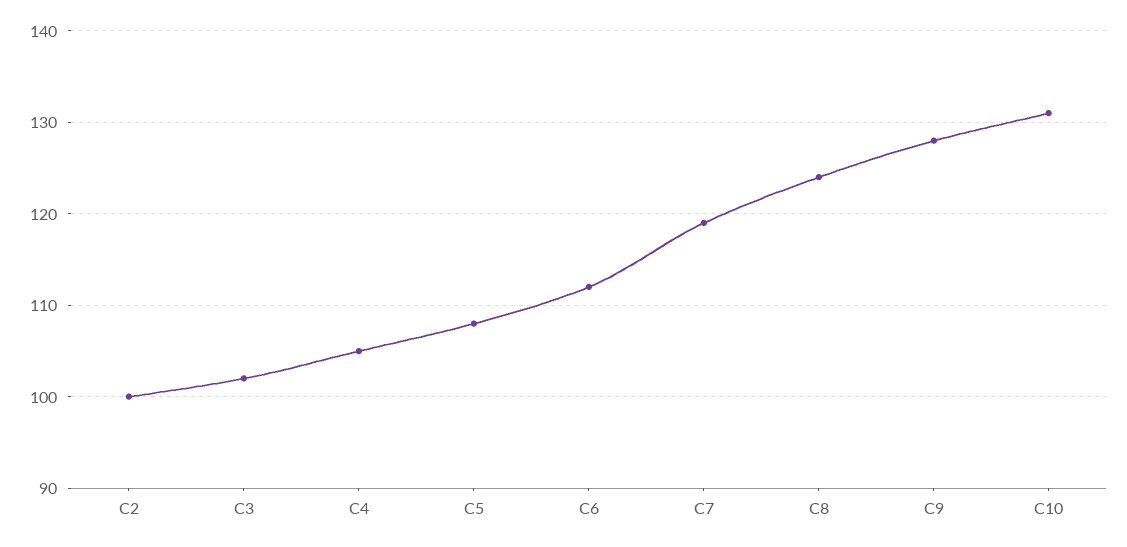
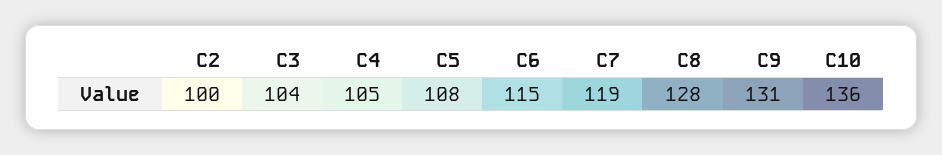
C3: 102 -> 104
C6: 112 -> 115
C8: 124 -> 128
C9: 128 -> 131
C10: 131 -> 136

